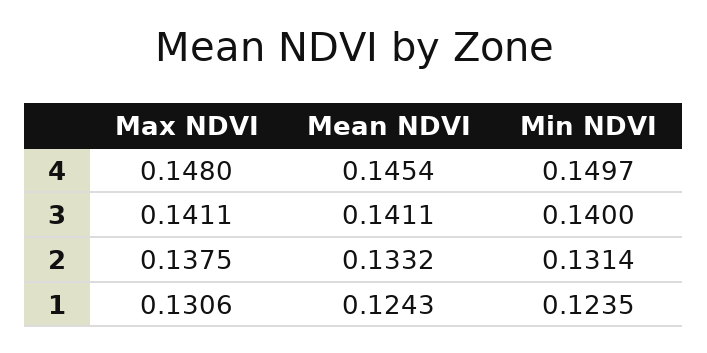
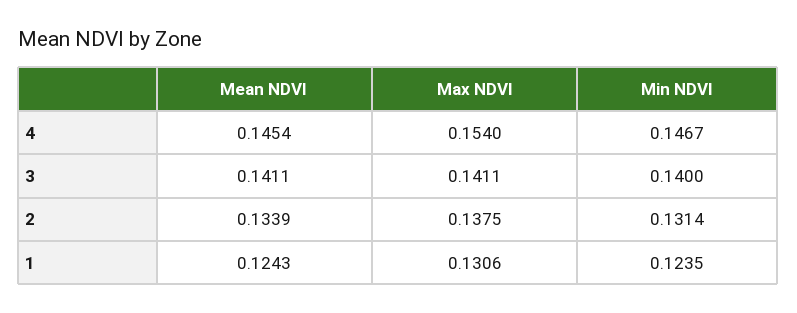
Max NDVI, 4: 0.148 -> 0.154
Min NDVI, 4: 0.1497 -> 0.1467
Mean NDVI, 2: 0.1332 -> 0.1339

